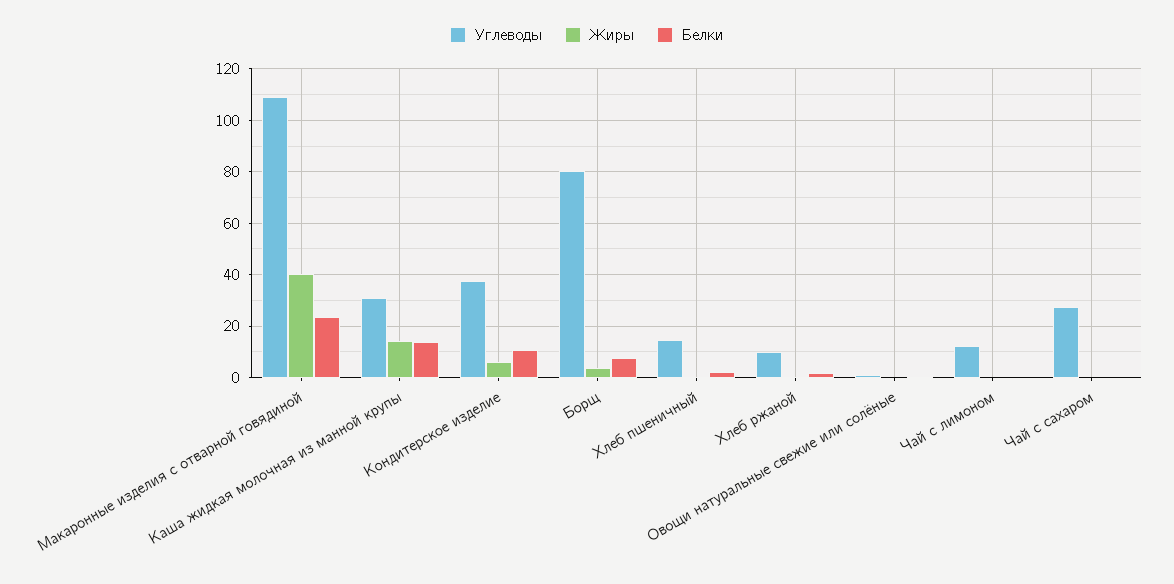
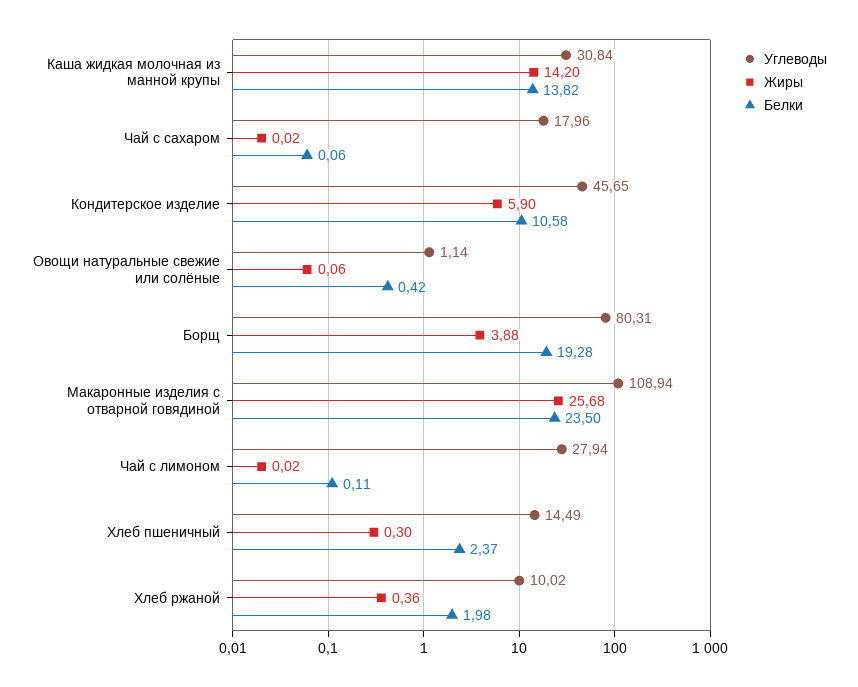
Жиры, Макаронные изделия с отварной говядиной: 40 -> 25.68
Углеводы, Кондитерское изделие: 37.5 -> 45.65
Белки, Борщ: 7.5 -> 19.28
Углеводы, Чай с лимоном: 12.5 -> 27.94
Углеводы, Чай с сахаром: 27.5 -> 17.96

